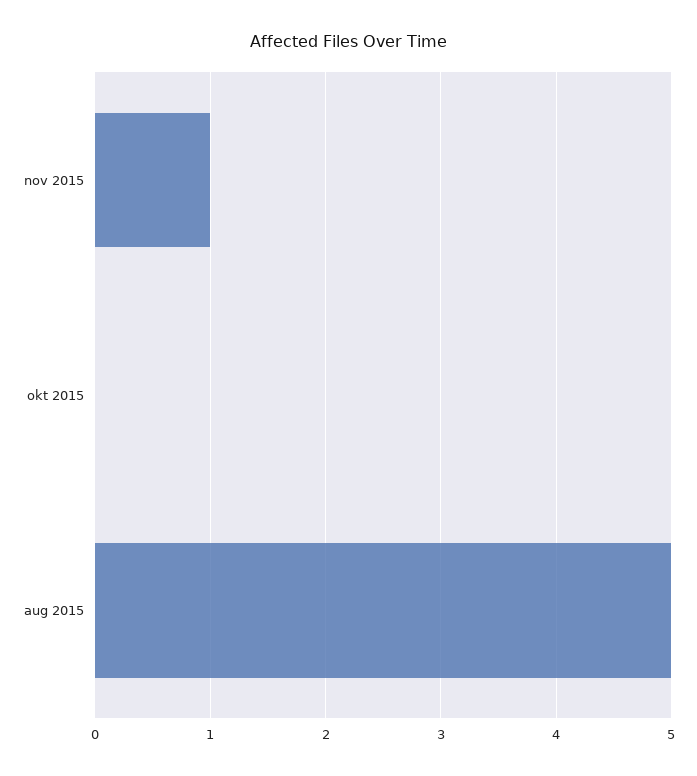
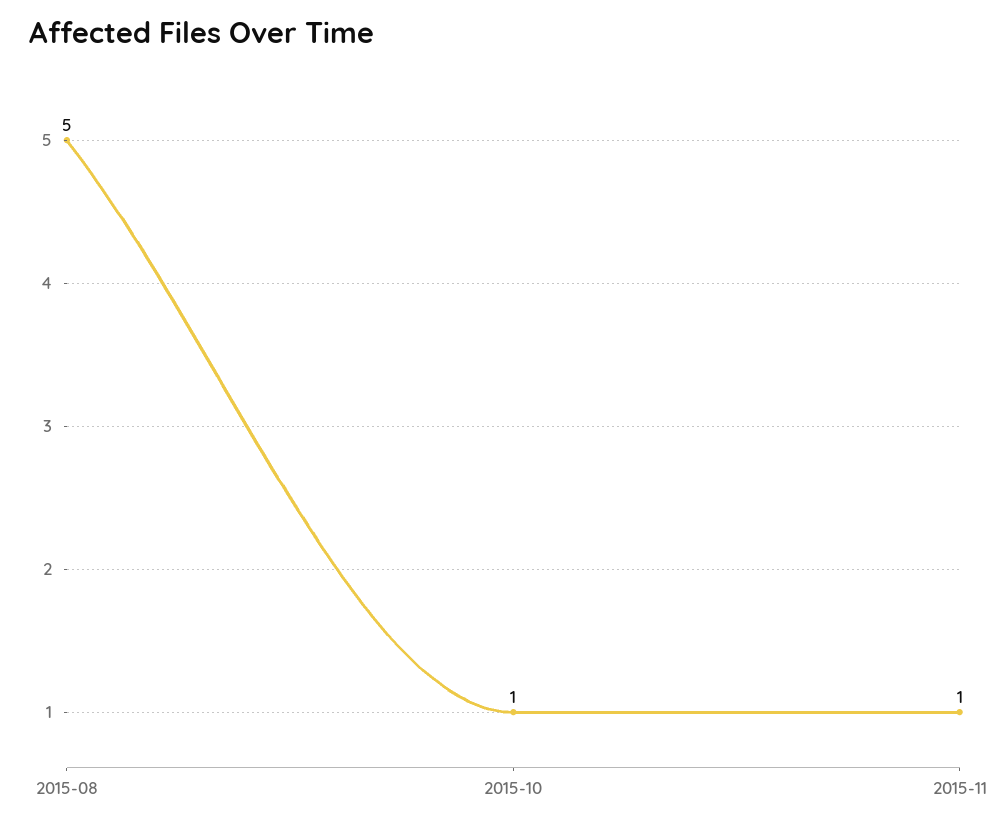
okt 2015: 0 -> 1

